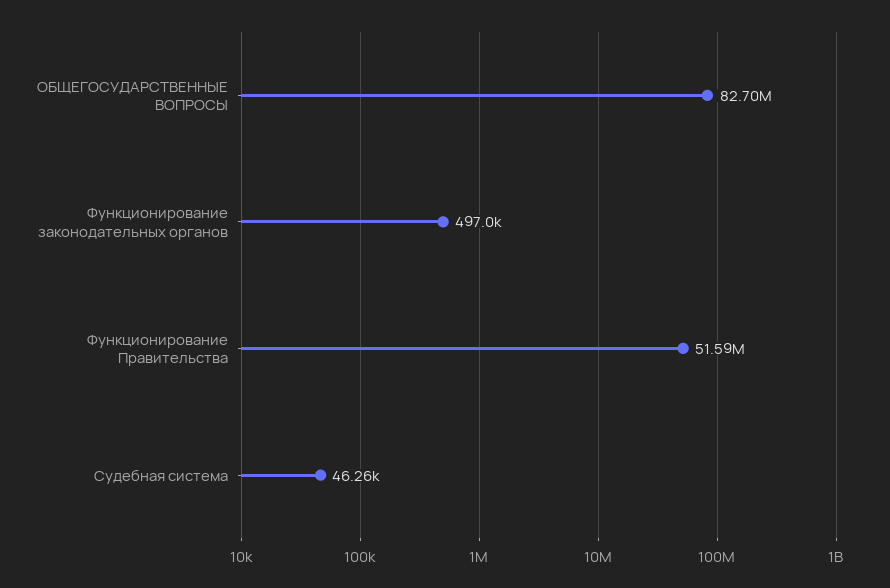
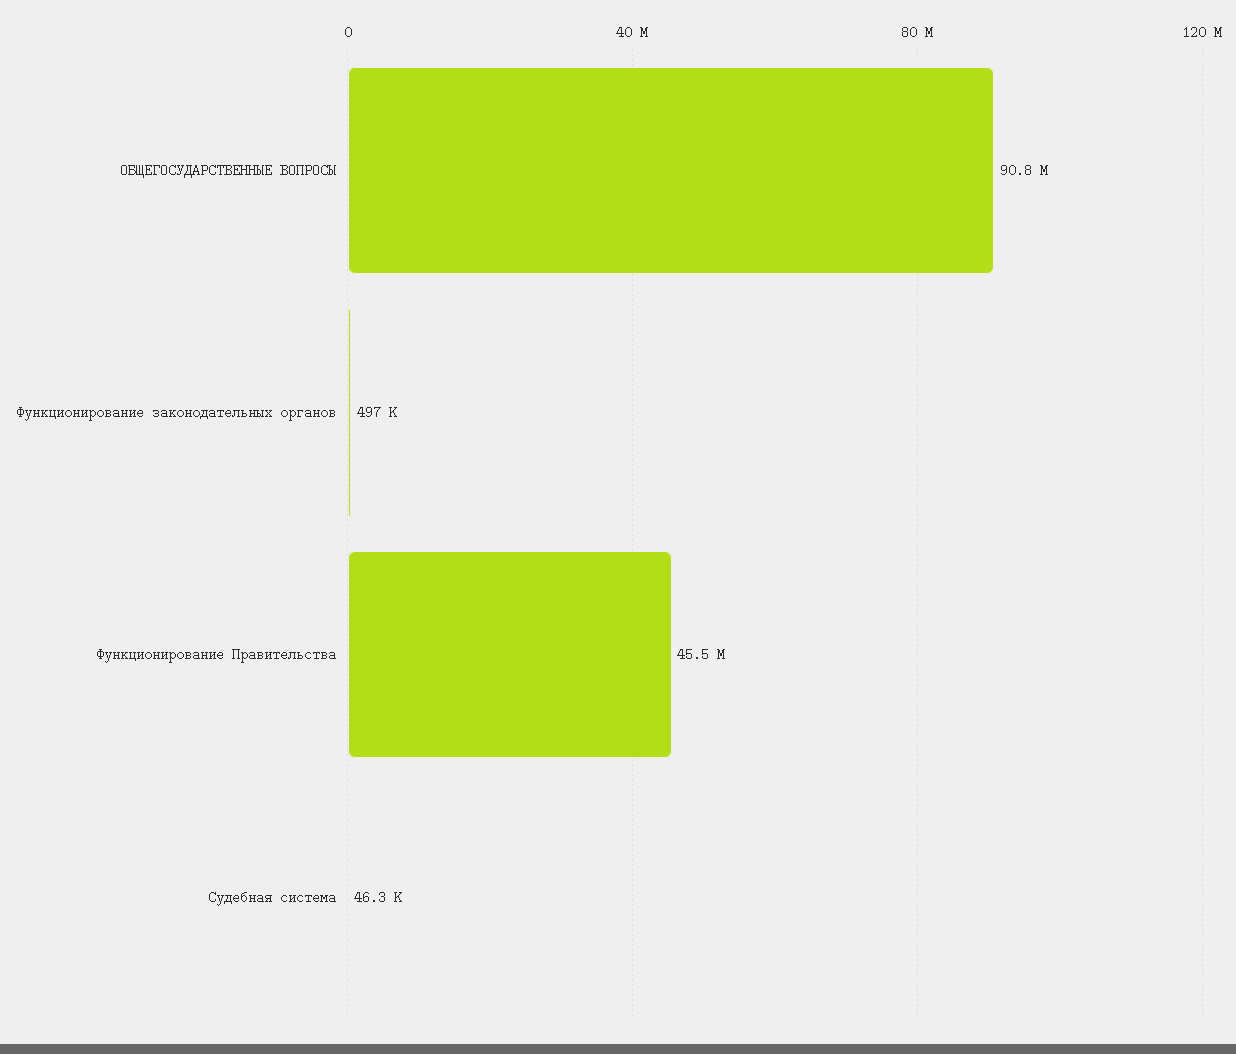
ОБЩЕГОСУДАРСТВЕННЫЕ ВОПРОСЫ: 82700000 -> 90800000
Функционирование Правительства: 51590000 -> 45500000

